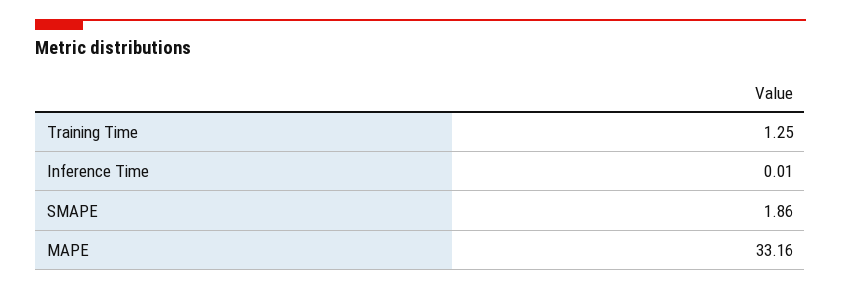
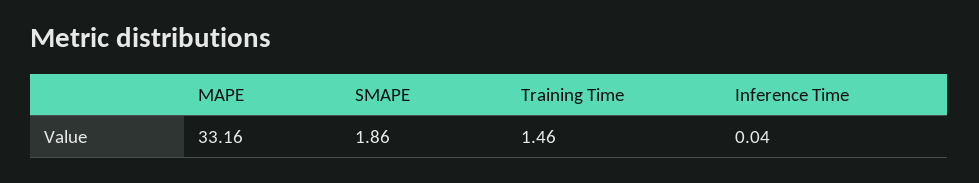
Training Time: 1.25 -> 1.46
Inference Time: 0.01 -> 0.04

